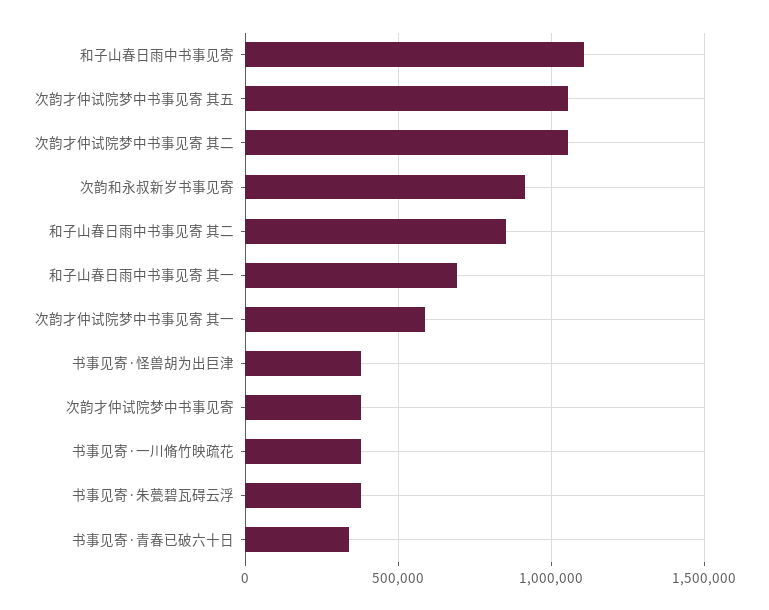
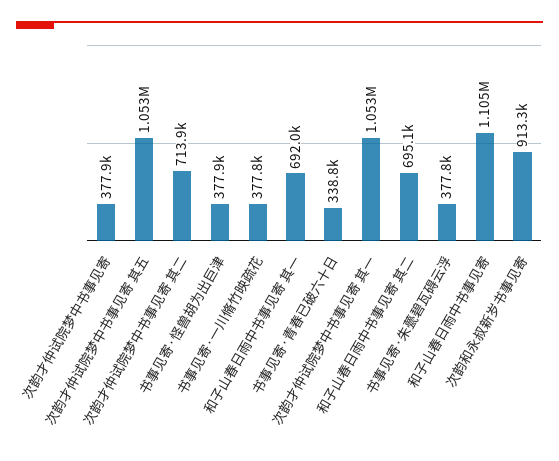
次韵才仲试院梦中书事见寄 其二: 1050000 -> 713900
和子山春日雨中书事见寄 其二: 850000 -> 695100
次韵才仲试院梦中书事见寄 其一: 600000 -> 1053000

